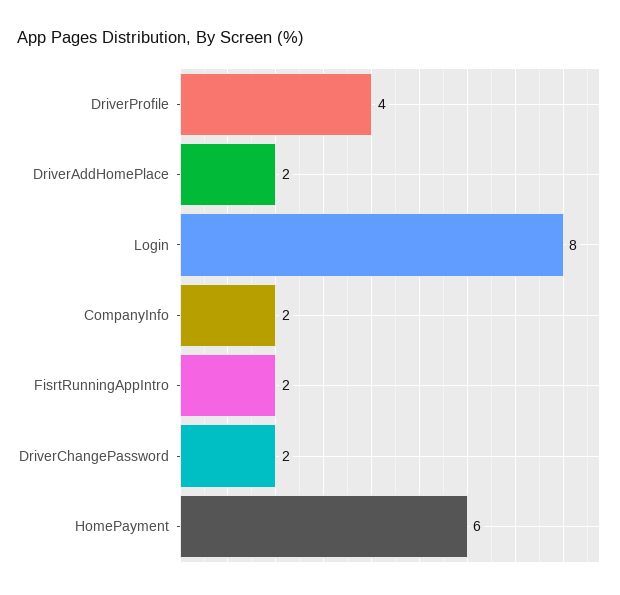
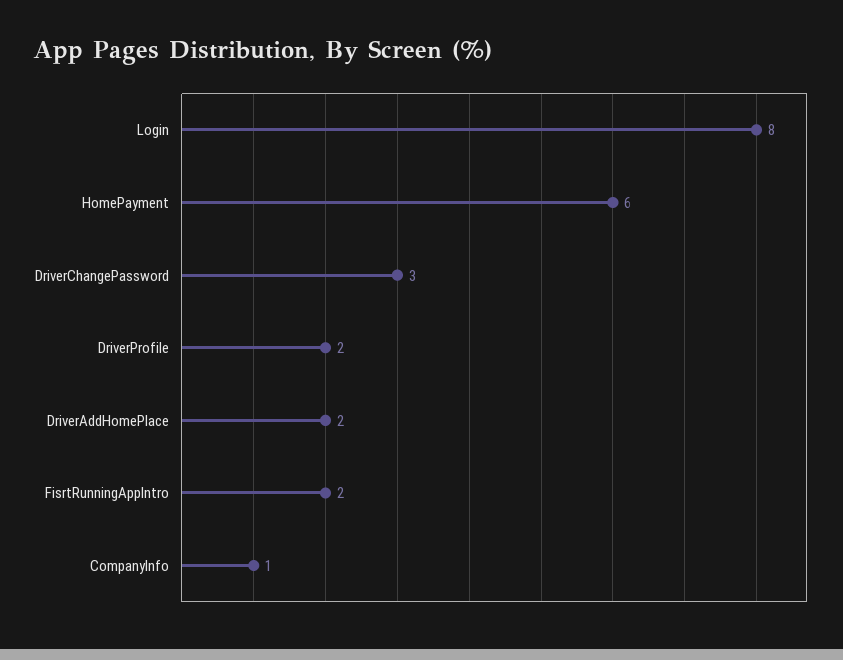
DriverProfile: 4 -> 2
CompanyInfo: 2 -> 1
DriverChangePassword: 2 -> 3

